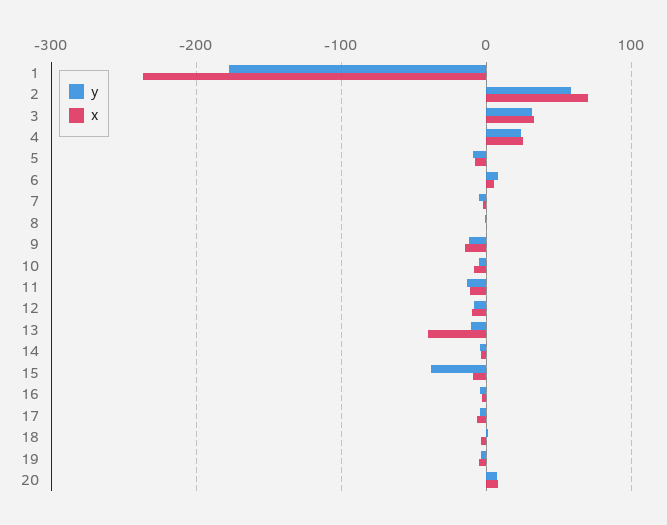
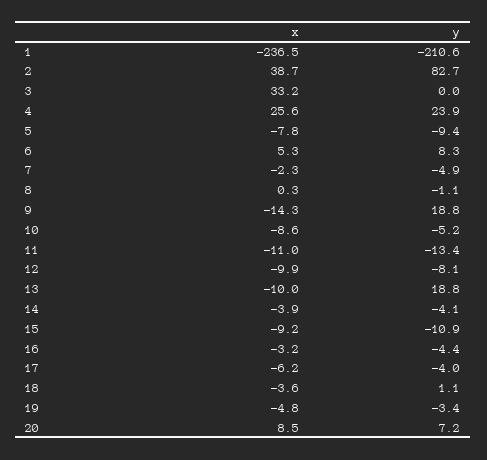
y, 1: -180 -> -210.6
y, 2: 60 -> 82.7
x, 2: 70 -> 38.7
y, 3: 30 -> 0
y, 9: -10 -> 18.8
y, 13: -10 -> 18.8
x, 13: -40 -> -10
y, 15: -40 -> -10.9

